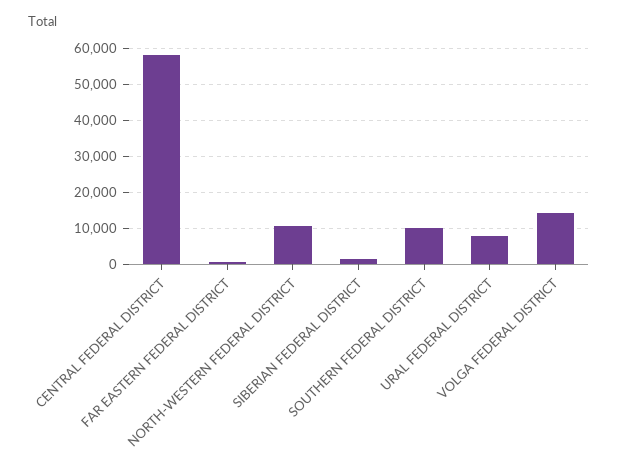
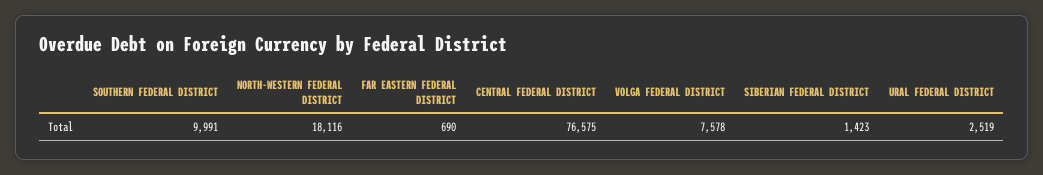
CENTRAL FEDERAL DISTRICT: 58000 -> 76575
NORTH-WESTERN FEDERAL DISTRICT: 10000 -> 18116
URAL FEDERAL DISTRICT: 8000 -> 2519
VOLGA FEDERAL DISTRICT: 14000 -> 7578

